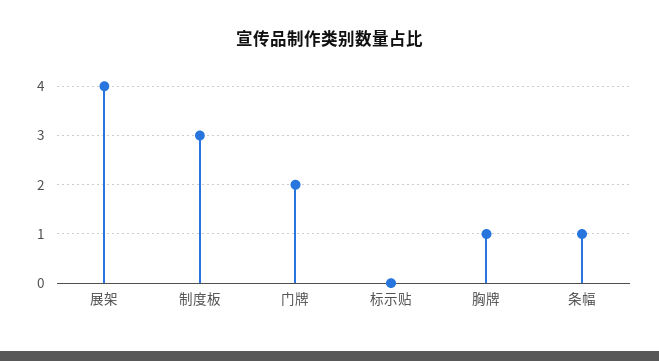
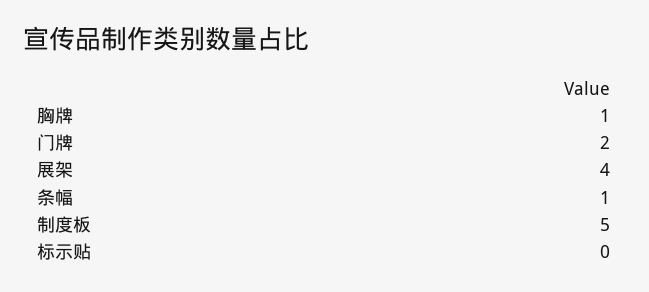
制度板: 3 -> 5

